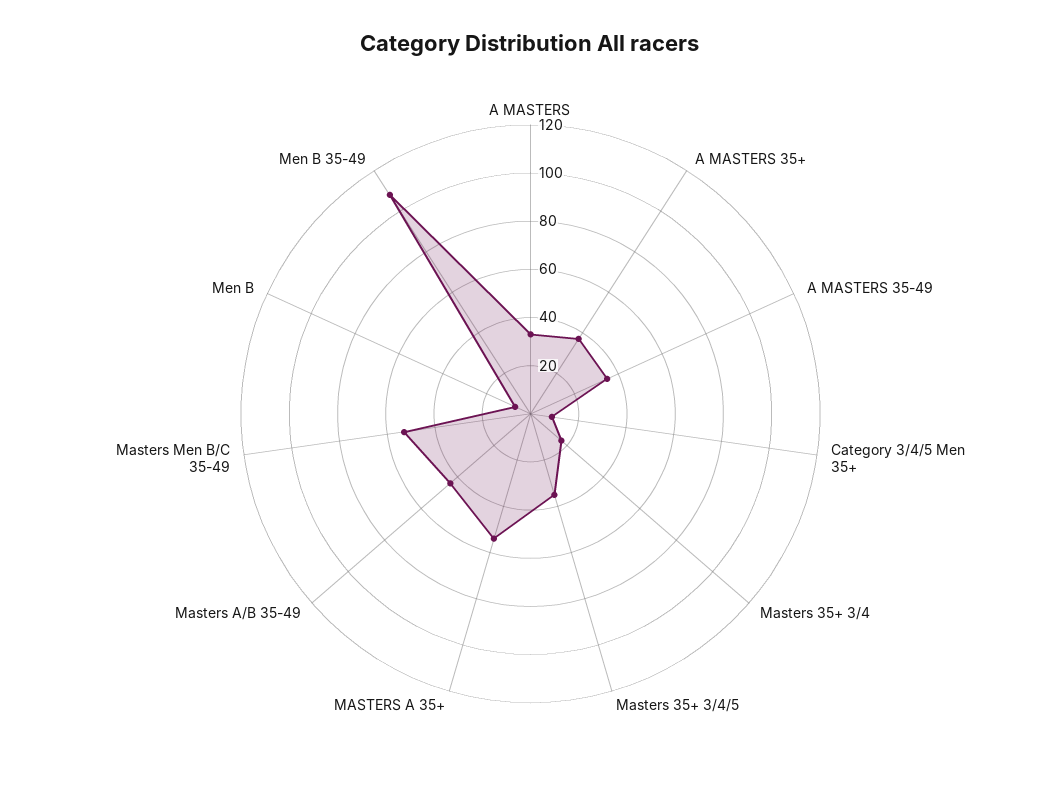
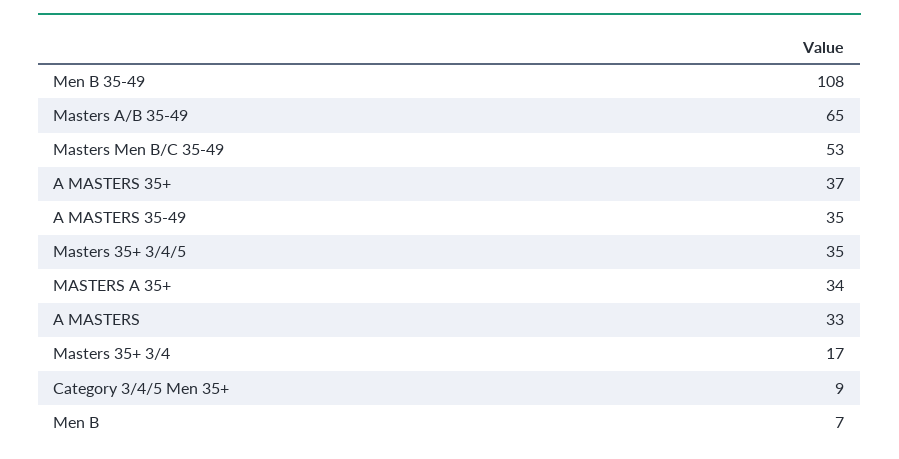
MASTERS A 35+: 55 -> 34
Masters A/B 35-49: 45 -> 65

